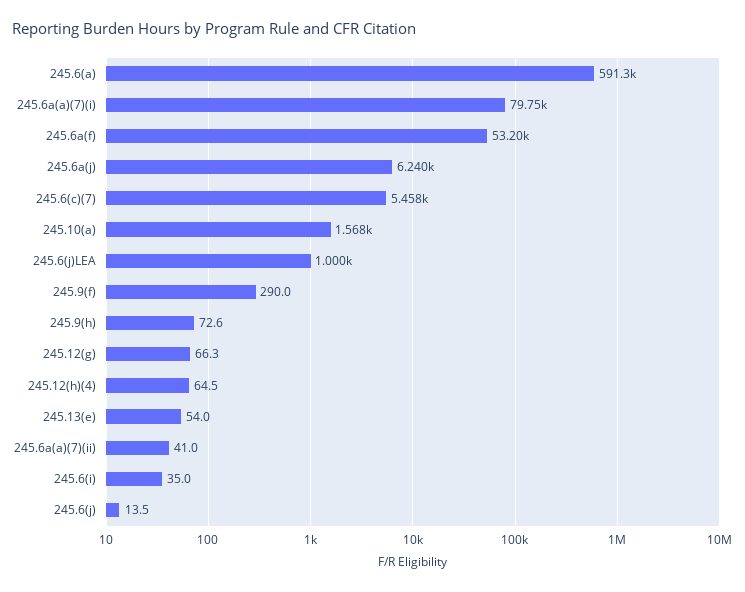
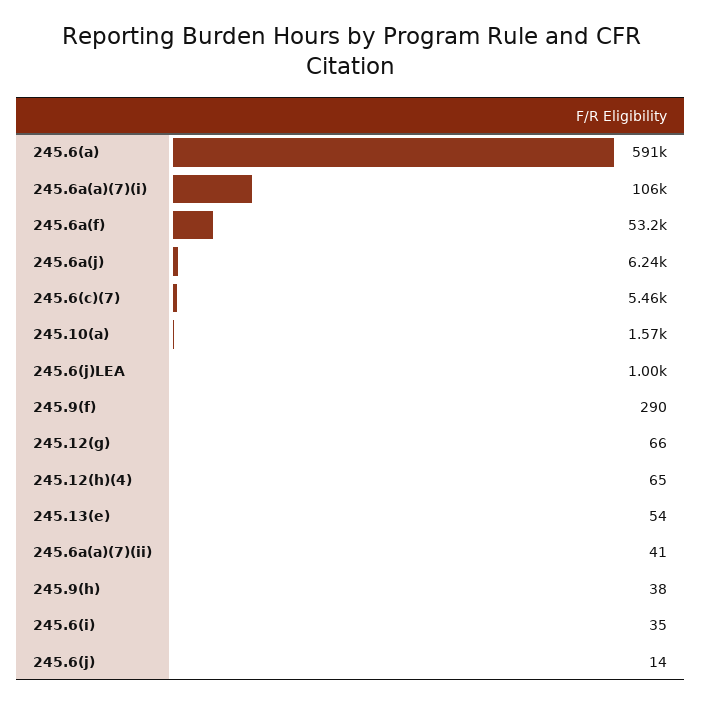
245.6a(a)(7)(i): 79750 -> 106000
245.9(h): 72.6 -> 38

